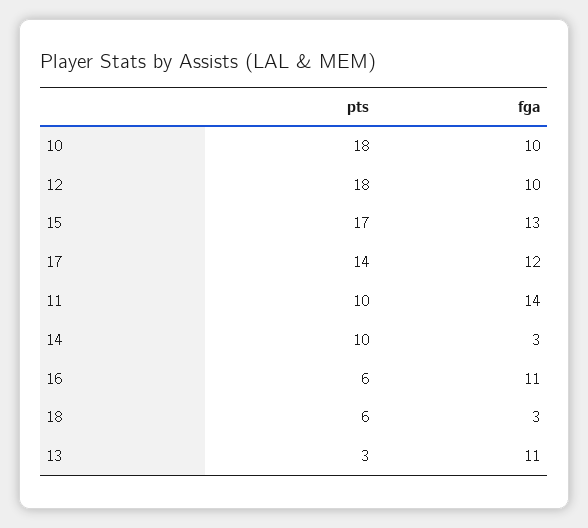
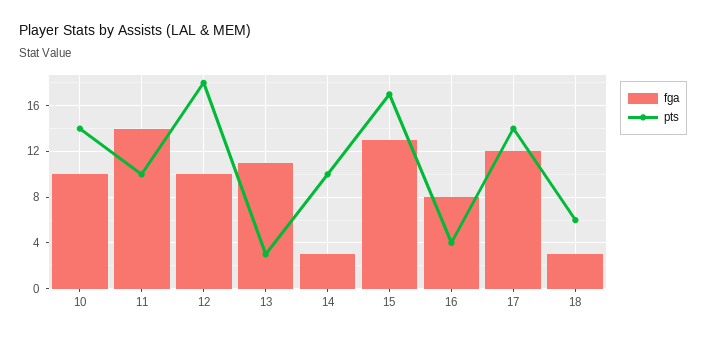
pts, 10: 18 -> 14
pts, 16: 6 -> 4
fga, 16: 11 -> 8

